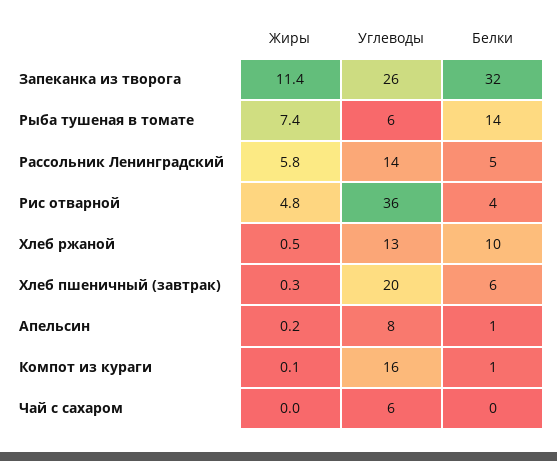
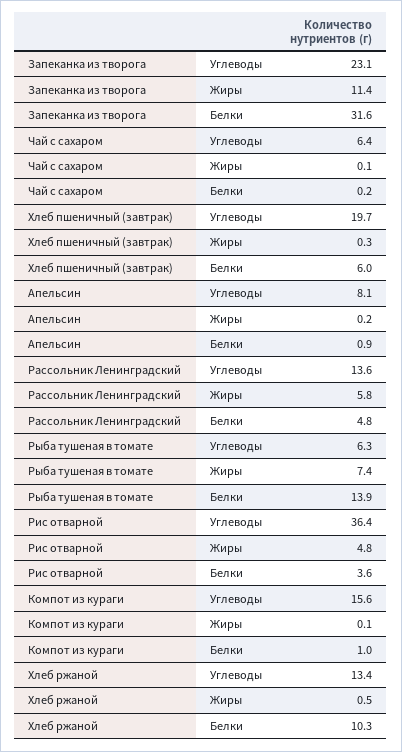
Углеводы, Запеканка из творога: 26 -> 23.1
Жиры, Чай с сахаром: 0 -> 0.1

